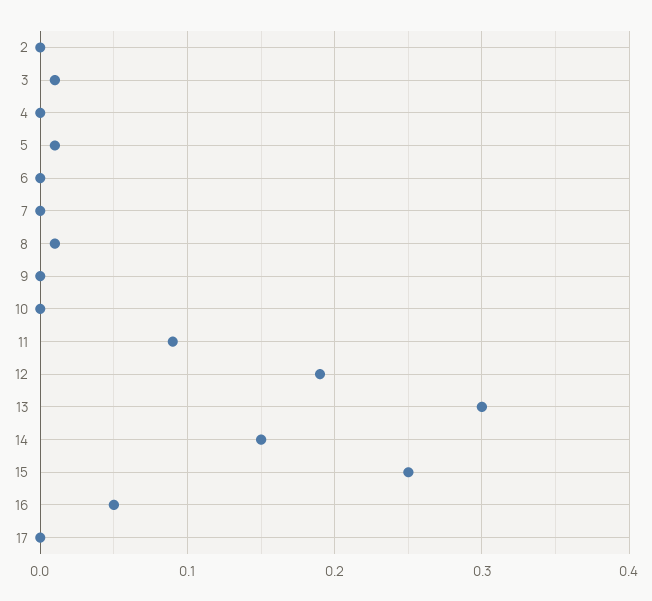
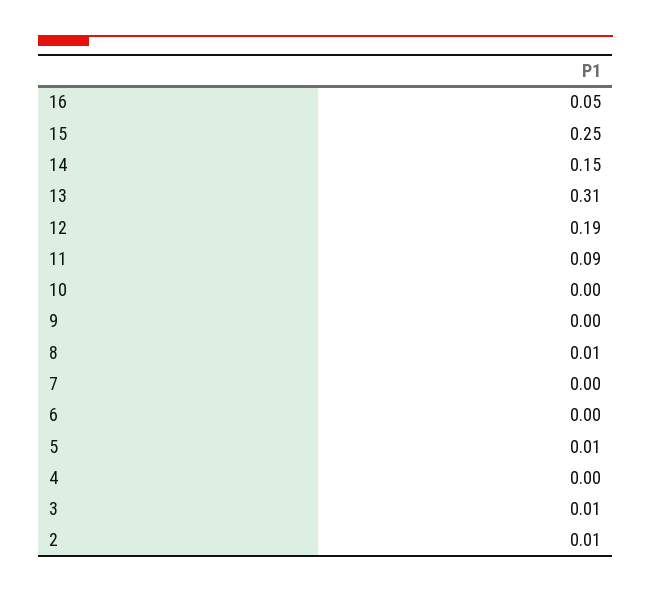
2: 0 -> 0.01
13: 0.3 -> 0.31
17: 0 -> none

